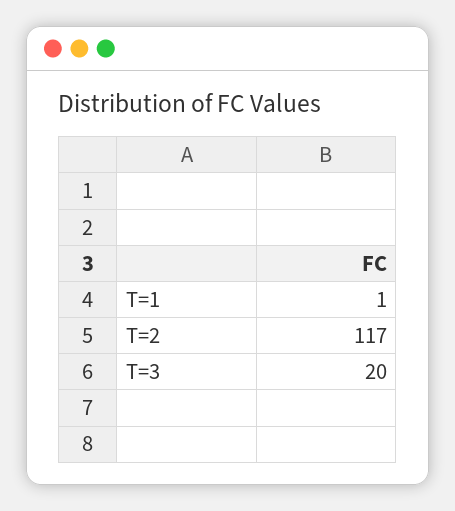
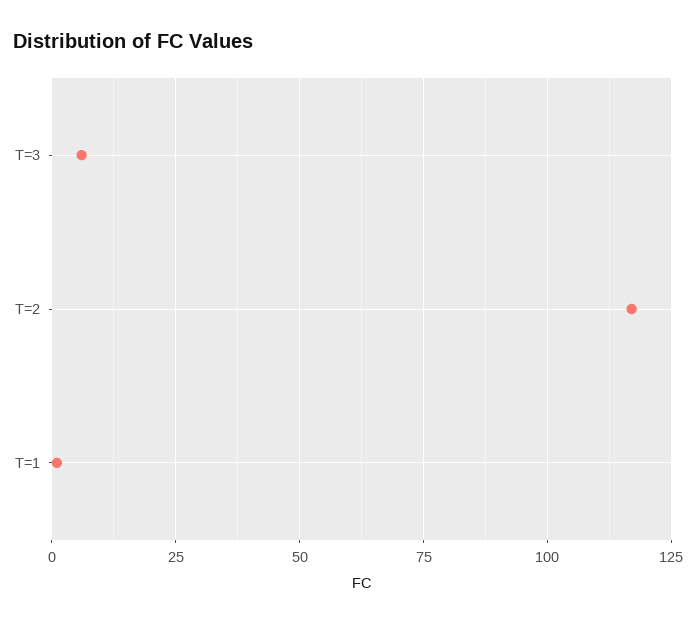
T=3: 20 -> 5

